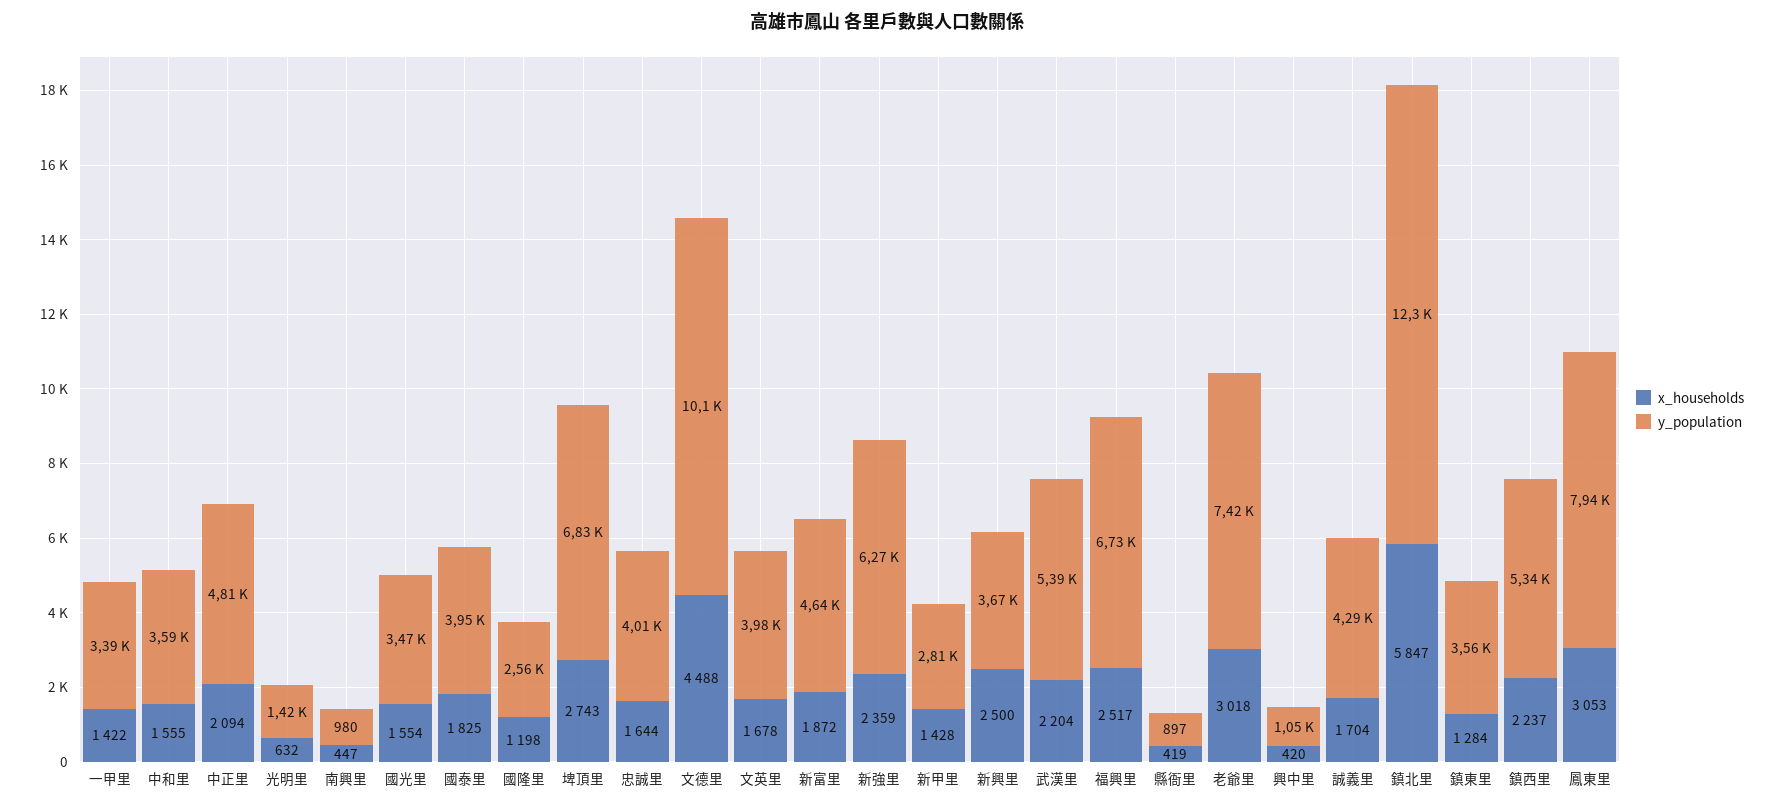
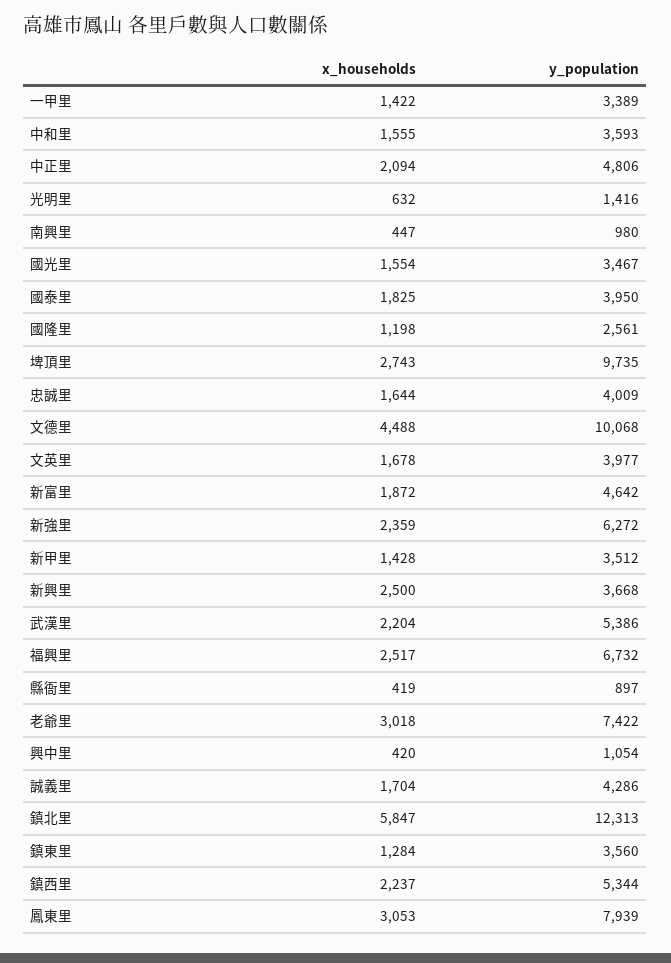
y_population, 埤頂里: 6830 -> 9735
y_population, 新甲里: 2810 -> 3512

